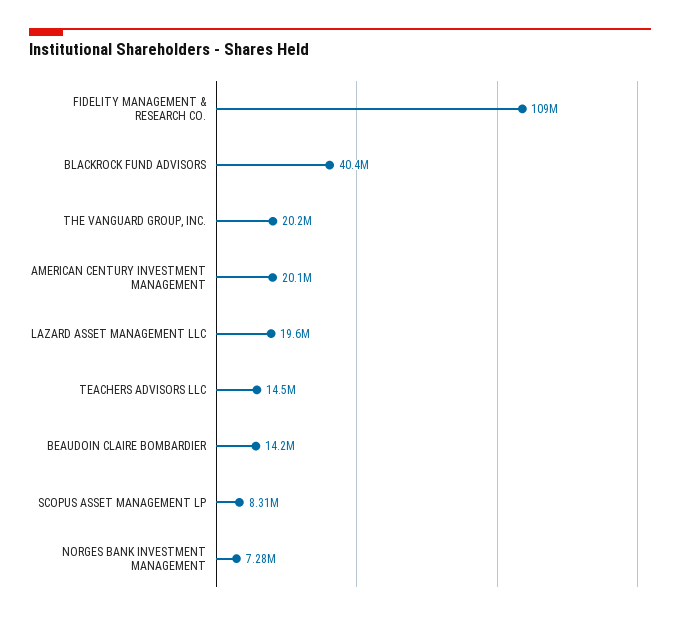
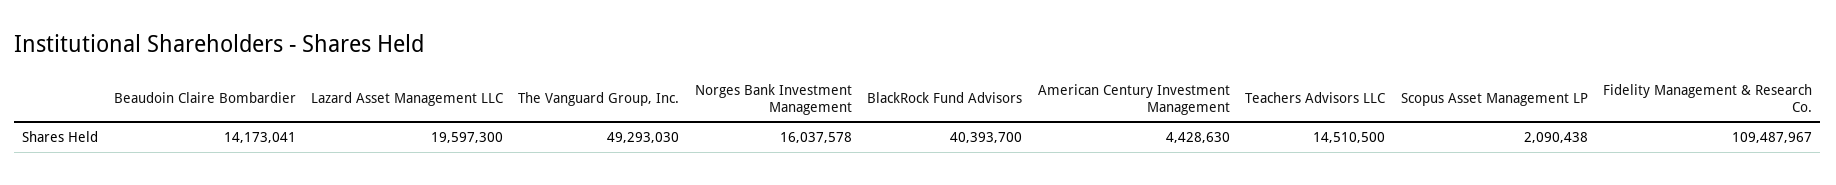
THE VANGUARD GROUP, INC.: 20200000 -> 49293030
AMERICAN CENTURY INVESTMENT MANAGEMENT: 20100000 -> 4428630
SCOPUS ASSET MANAGEMENT LP: 8310000 -> 2090438
NORGES BANK INVESTMENT MANAGEMENT: 7280000 -> 16037578

